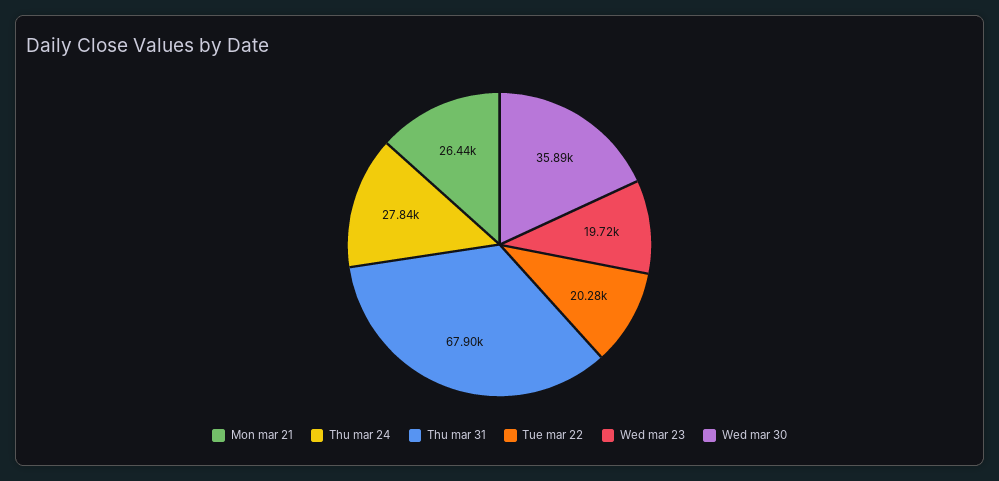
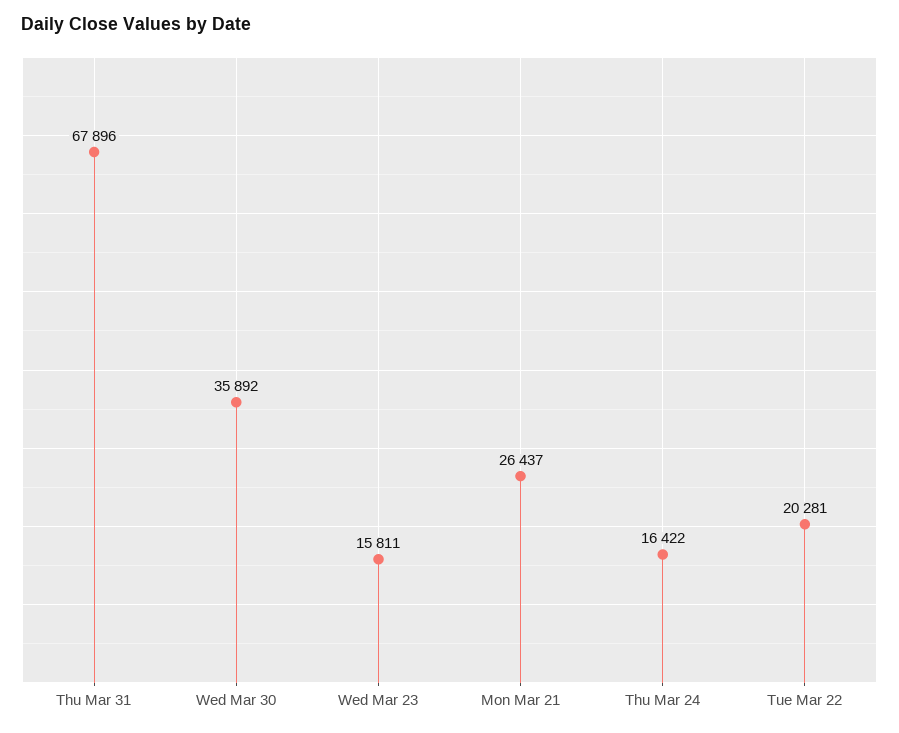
Thu mar 24: 27840 -> 16422
Wed mar 23: 19720 -> 15811

